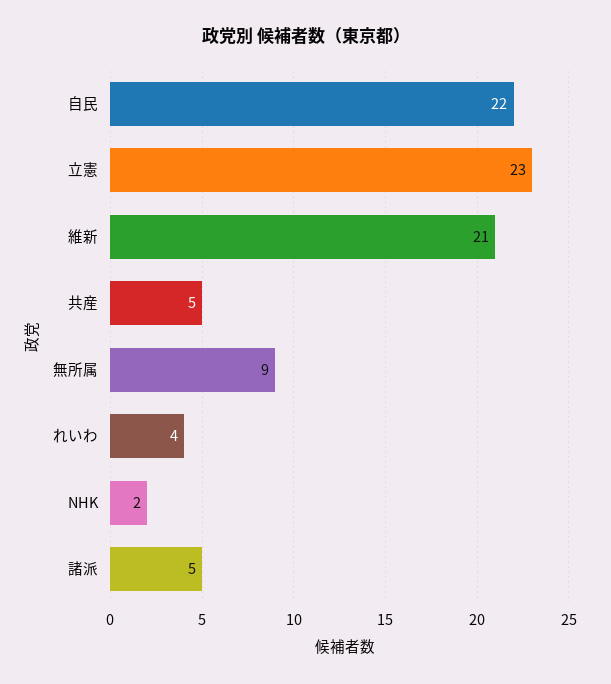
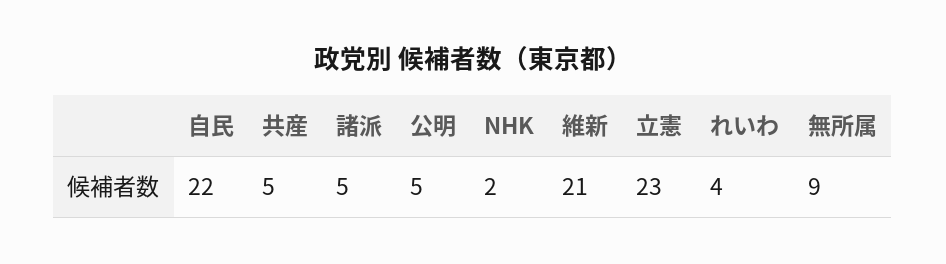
公明: none -> 5

